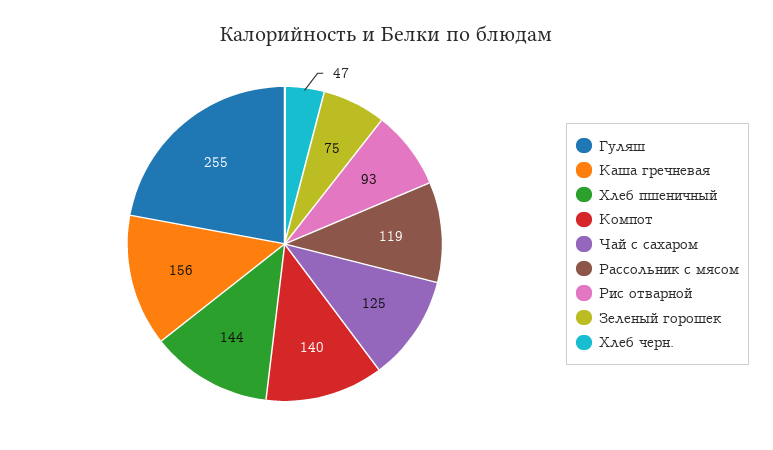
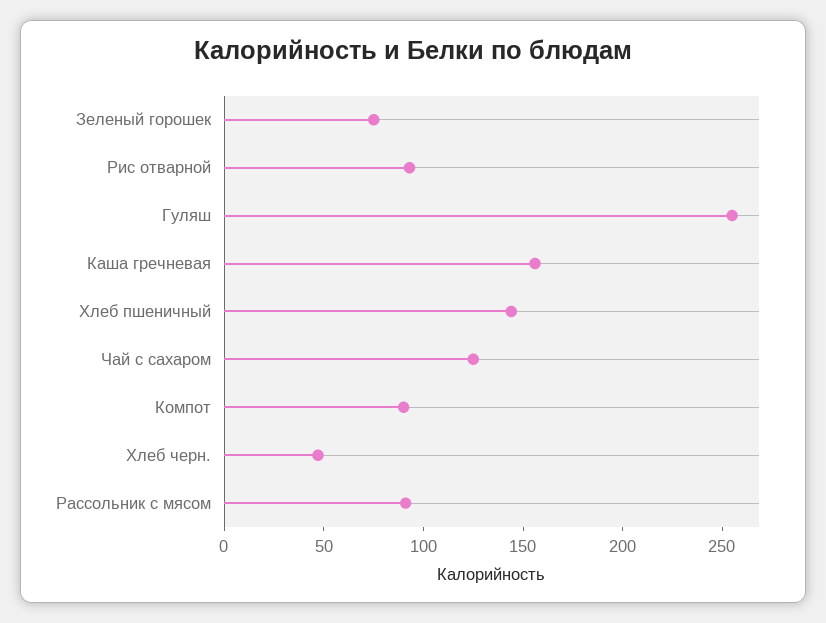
Компот: 140 -> 90
Рассольник с мясом: 119 -> 90

